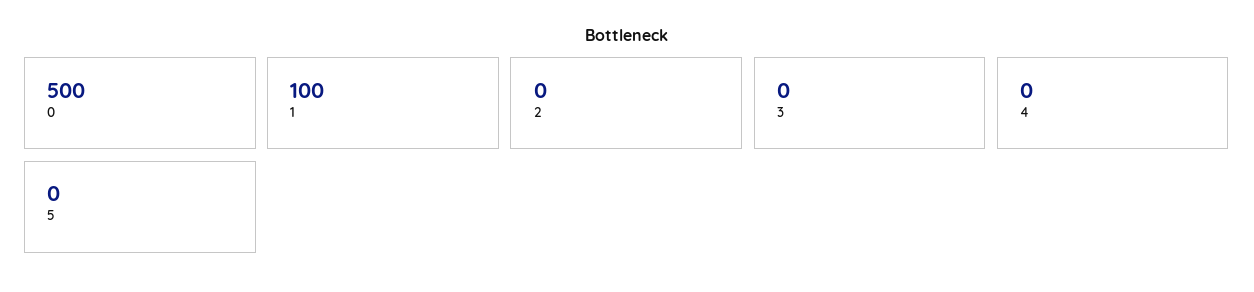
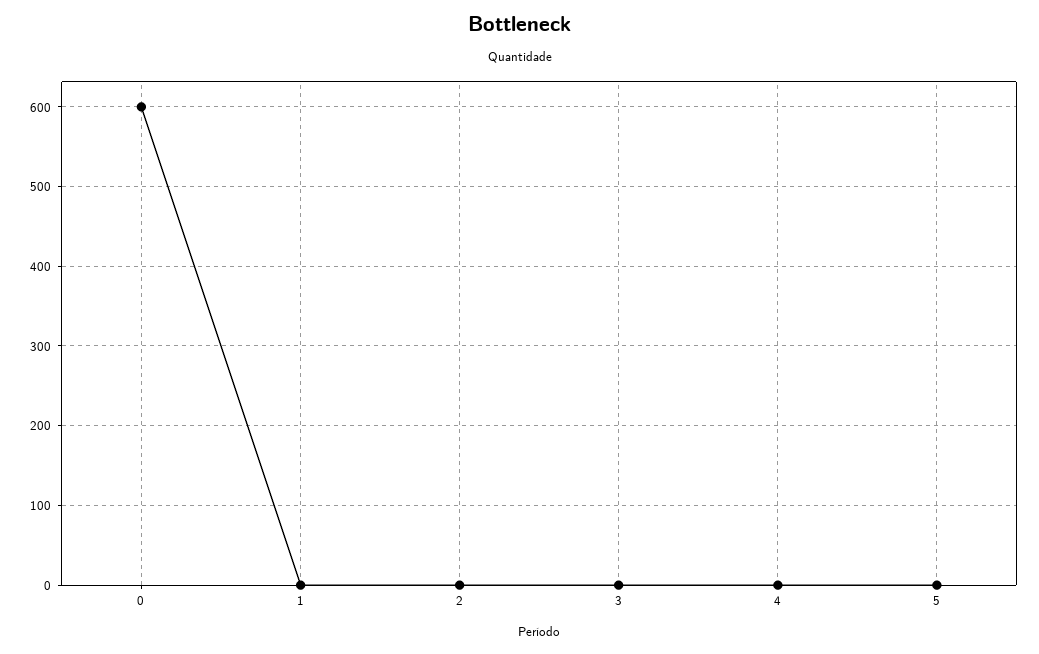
0: 500 -> 600
1: 100 -> 0

